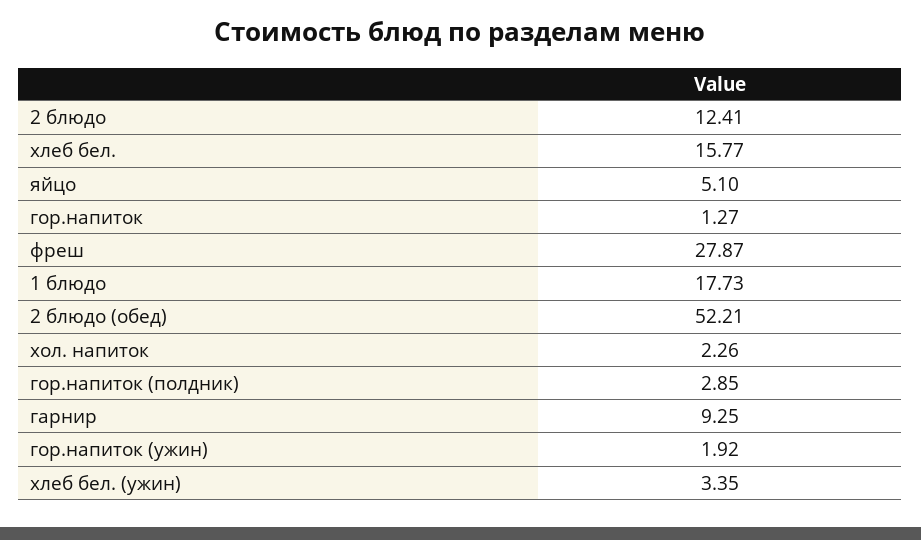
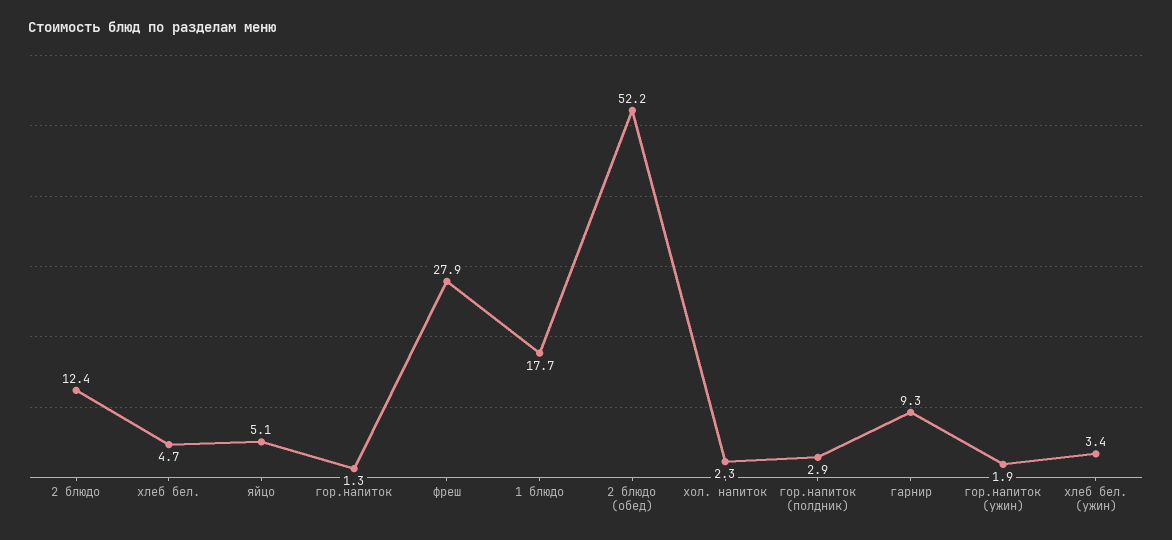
хлеб бел.: 15.77 -> 4.7

